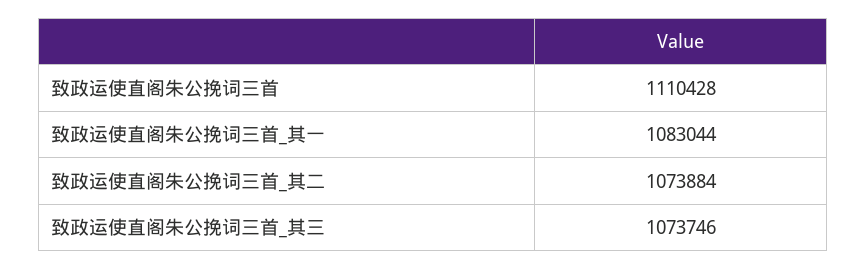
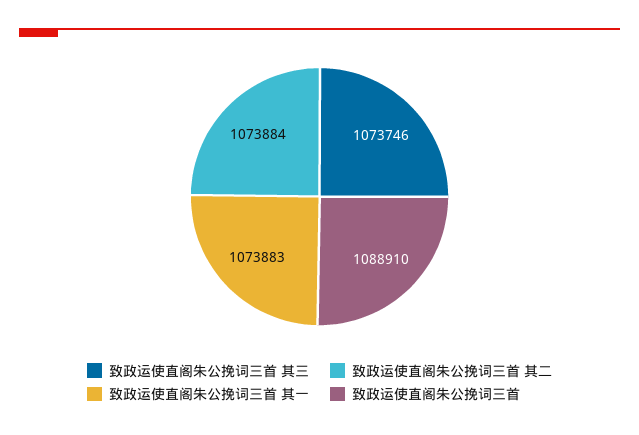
致政运使直阁朱公挽词三首: 1110428 -> 1088910
致政运使直阁朱公挽词三首_其一: 1083044 -> 1073883

